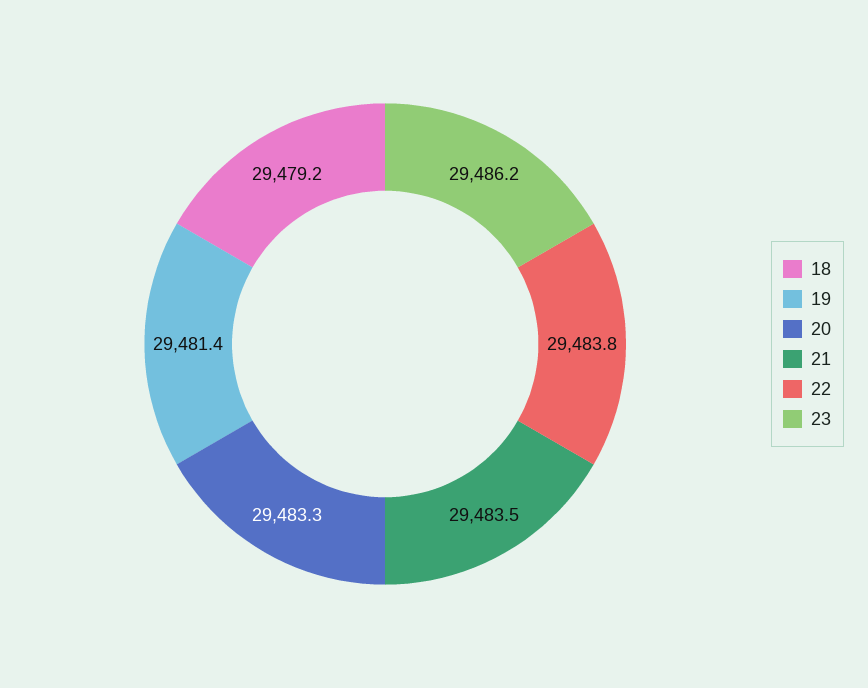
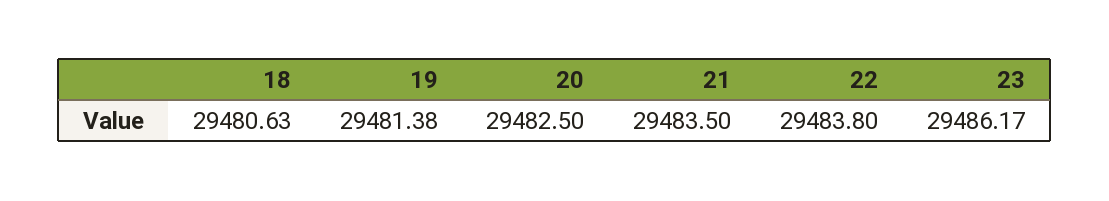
18: 29479.2 -> 29480.63
20: 29483.3 -> 29482.5

